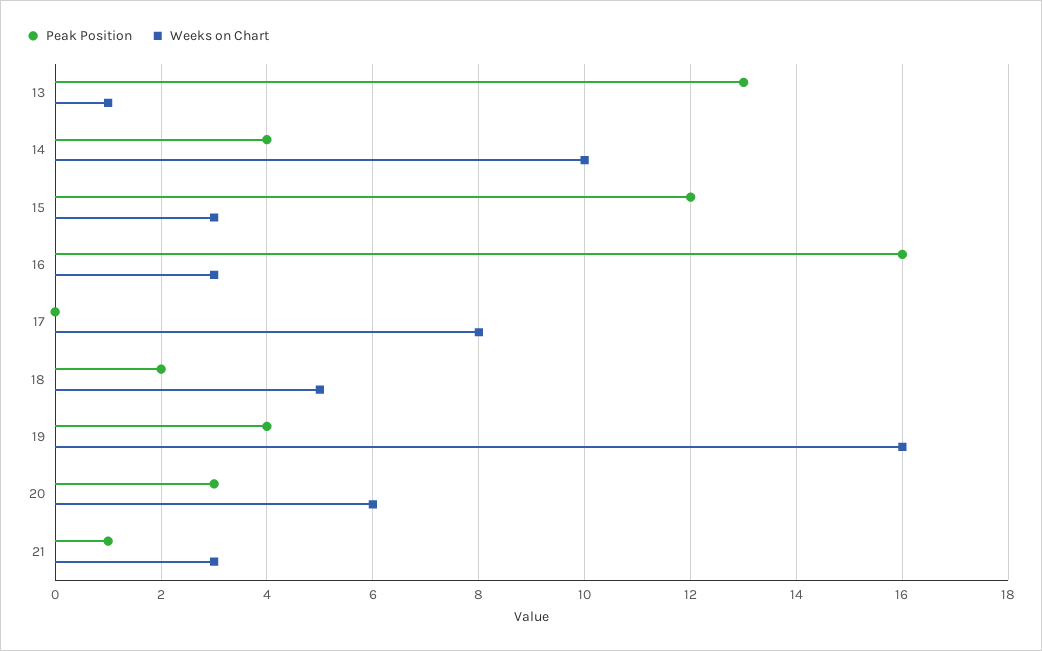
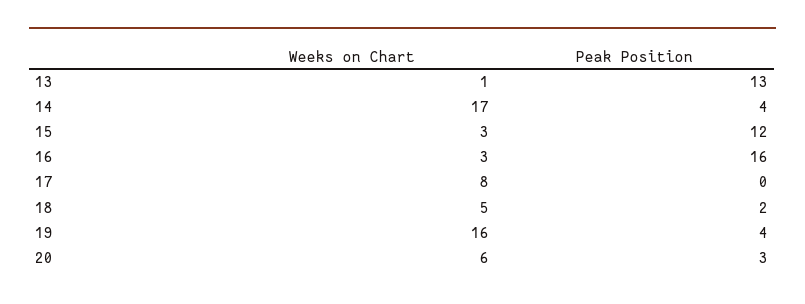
Weeks on Chart, 14: 10 -> 17
Peak Position, 21: 1 -> none
Weeks on Chart, 21: 3 -> none

